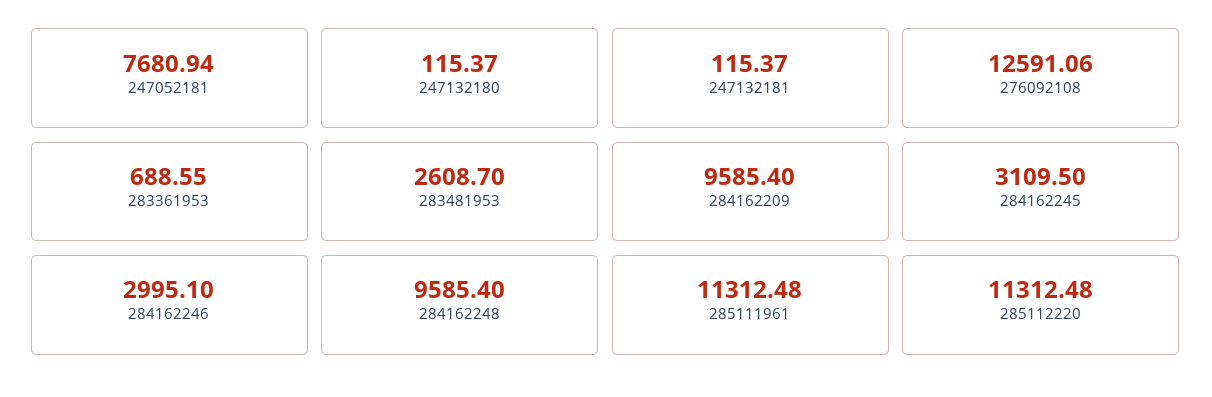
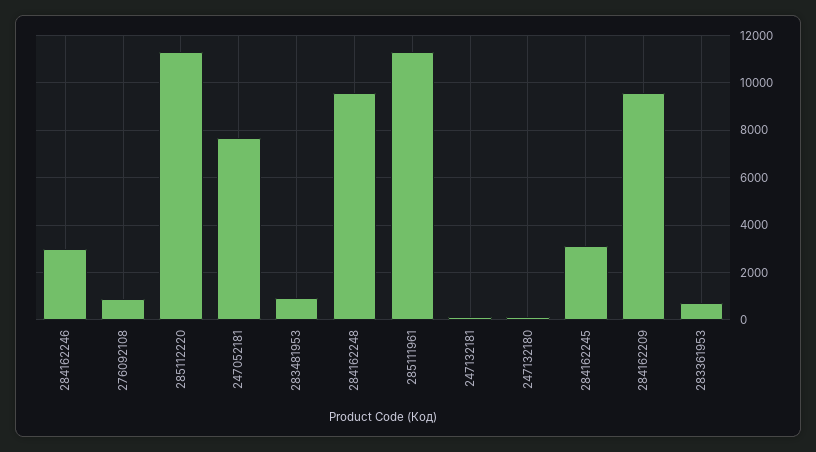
276092108: 12591.06 -> 1000
283481953: 2608.7 -> 1000

